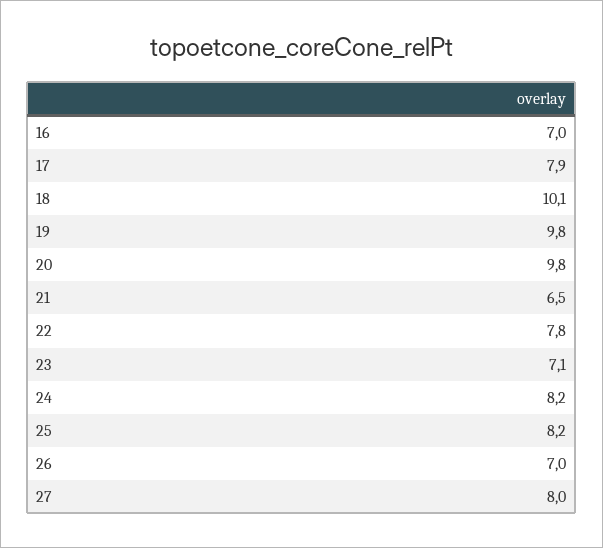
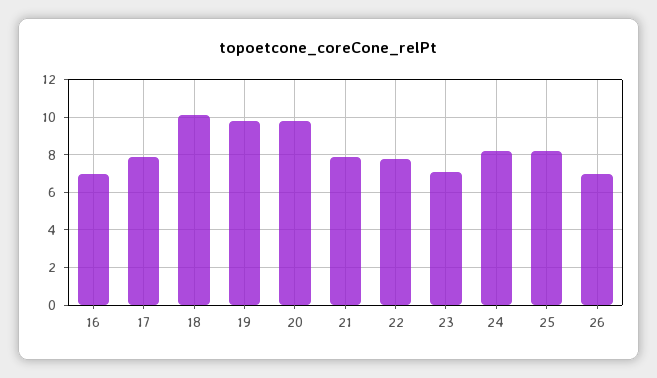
21: 6.5 -> 8
27: 8 -> none

